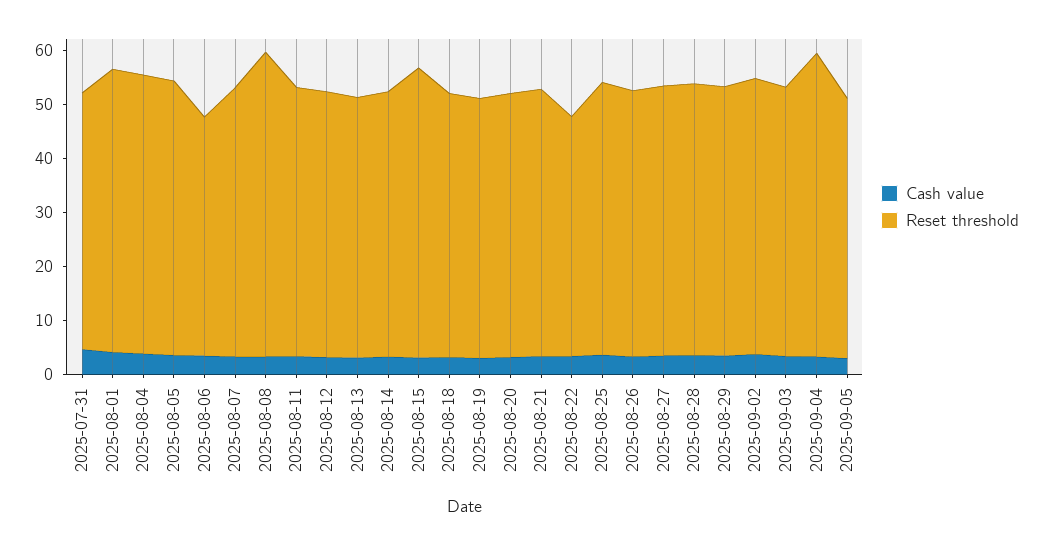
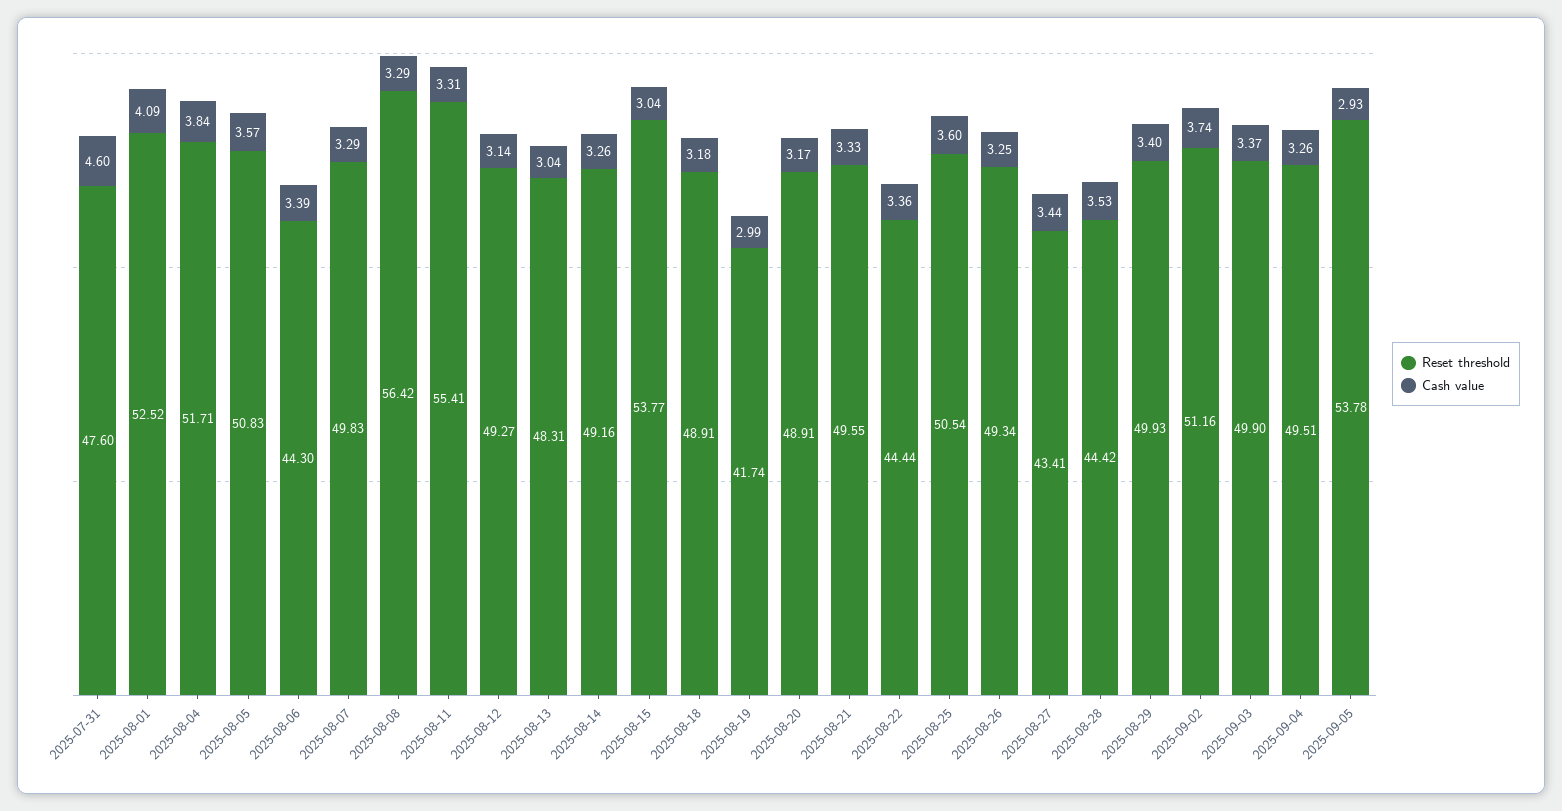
Reset threshold, 2025-08-11: 50 -> 55.41
Reset threshold, 2025-08-19: 48 -> 41.74
Reset threshold, 2025-08-27: 50 -> 43.41
Reset threshold, 2025-08-28: 50 -> 44.42
Reset threshold, 2025-09-04: 56 -> 49.51
Reset threshold, 2025-09-05: 48 -> 53.78

